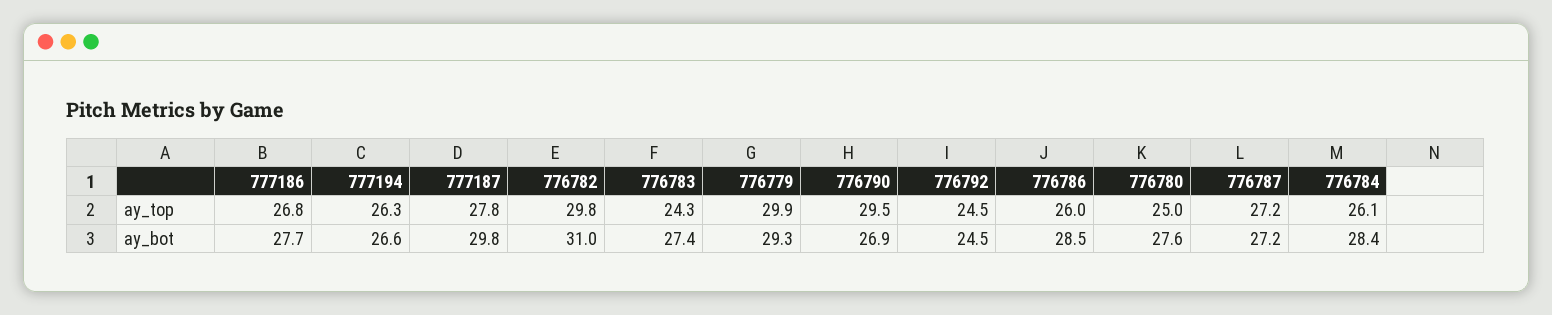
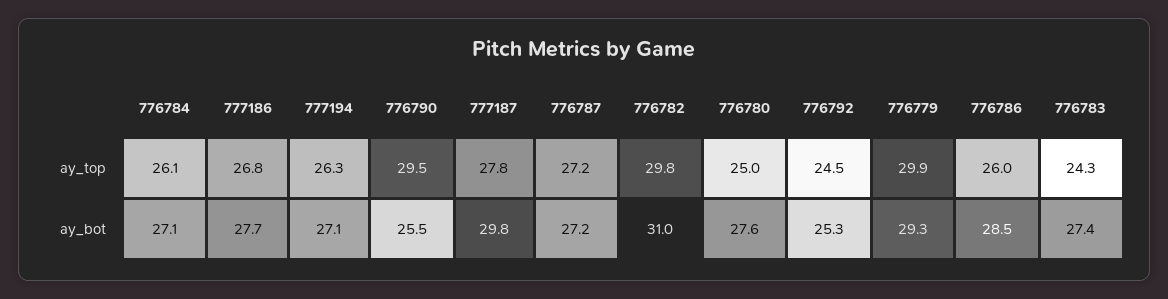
777194, ay_bot: 26.6 -> 27.1
776790, ay_bot: 26.9 -> 25.5
776792, ay_bot: 24.5 -> 25.3
776784, ay_bot: 28.4 -> 27.1

